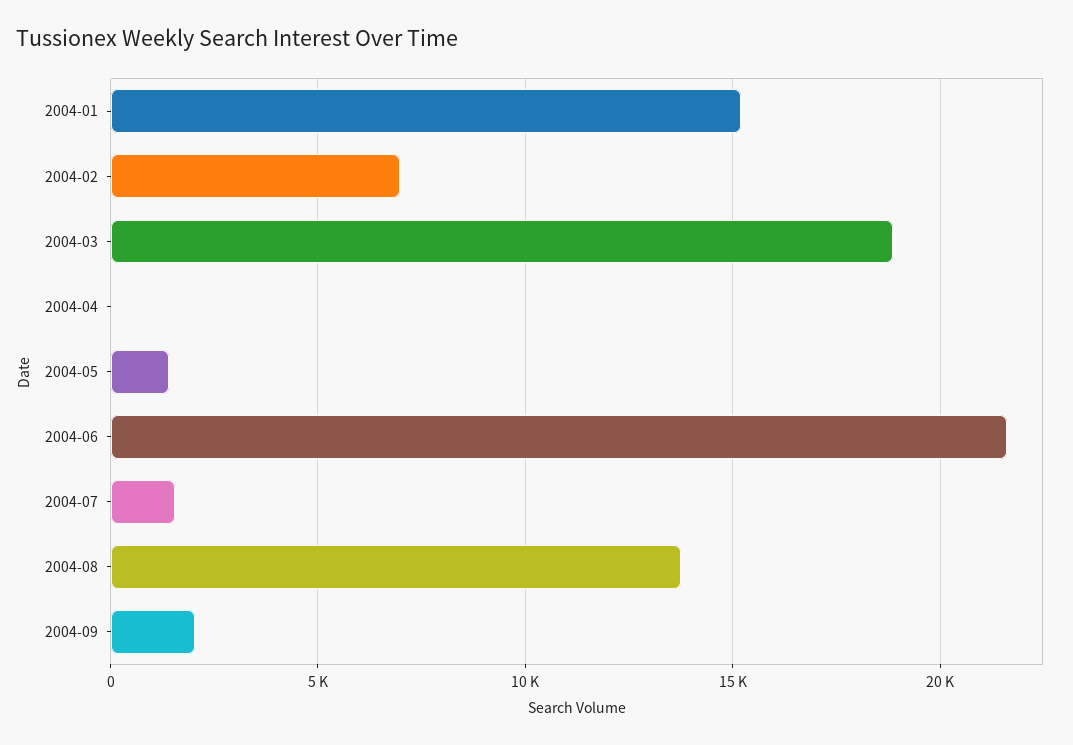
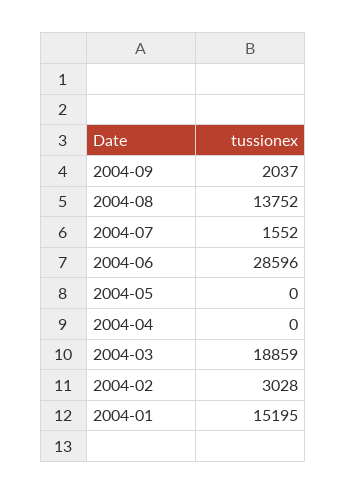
2004-02: 7000 -> 3028
2004-05: 1500 -> 0
2004-06: 21500 -> 28596

